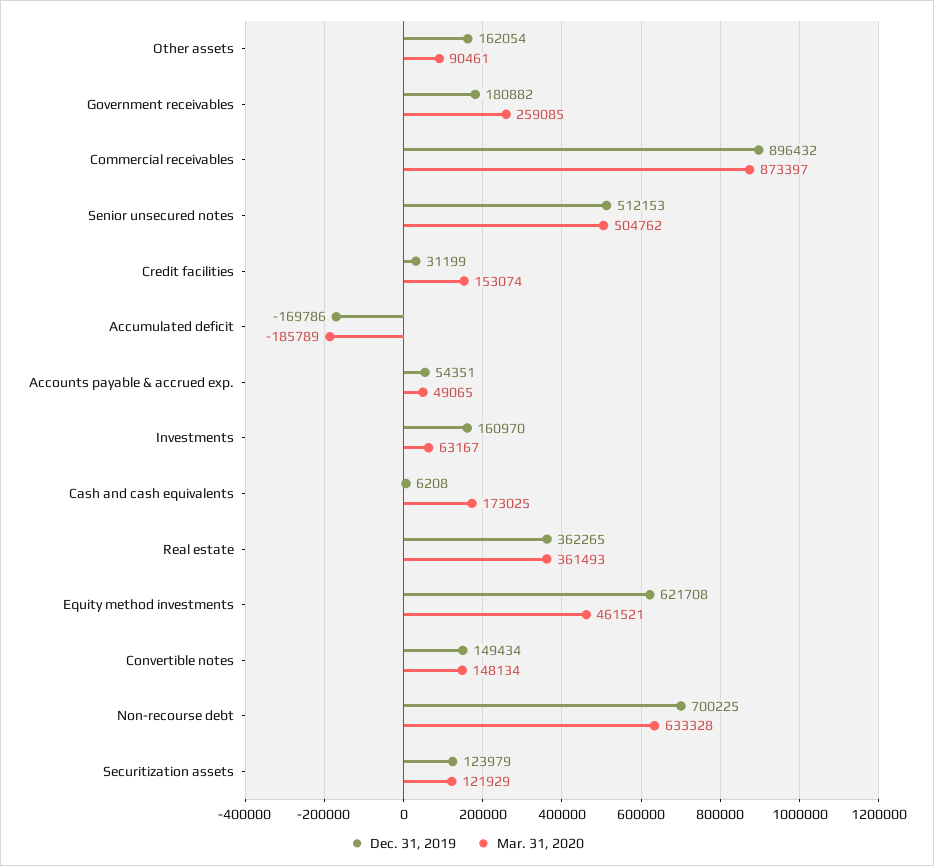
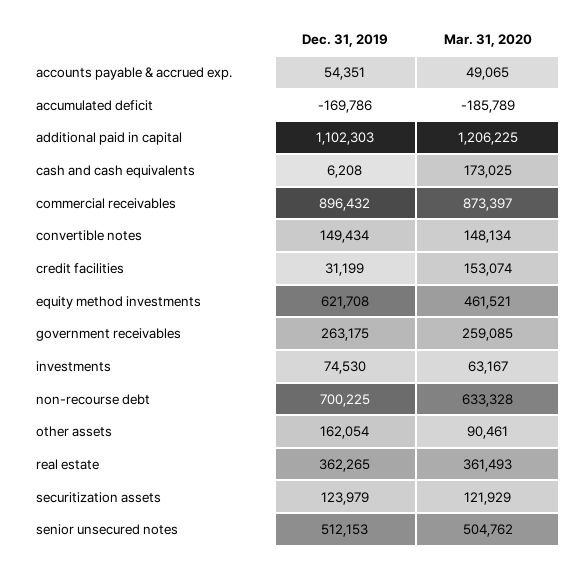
Dec. 31, 2019, Government receivables: 180882 -> 263175
Dec. 31, 2019, Investments: 160970 -> 74530
Dec. 31, 2019, additional paid in capital: none -> 1102303
Mar. 31, 2020, additional paid in capital: none -> 1206225

